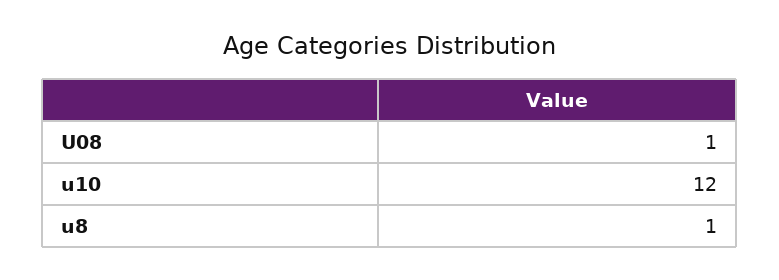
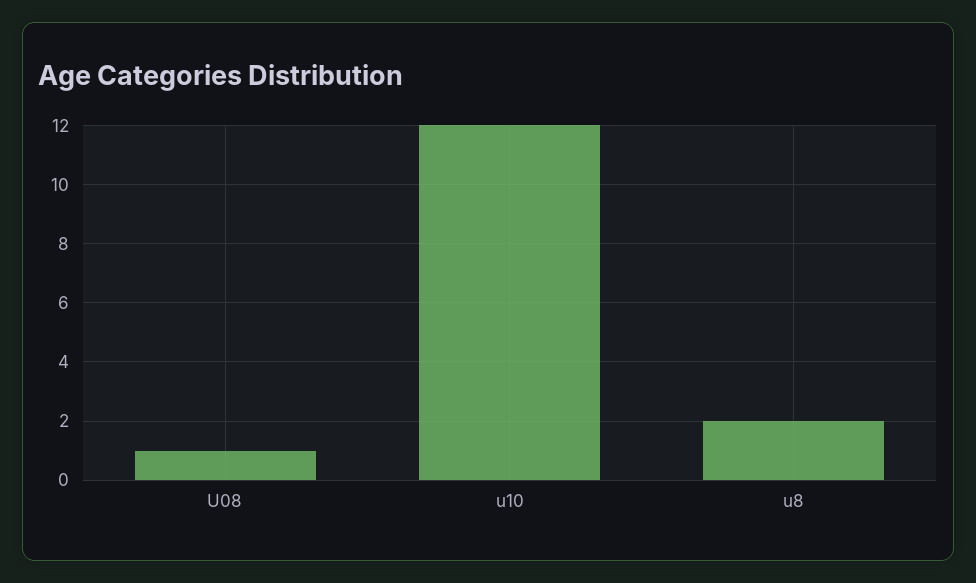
u8: 1 -> 2

